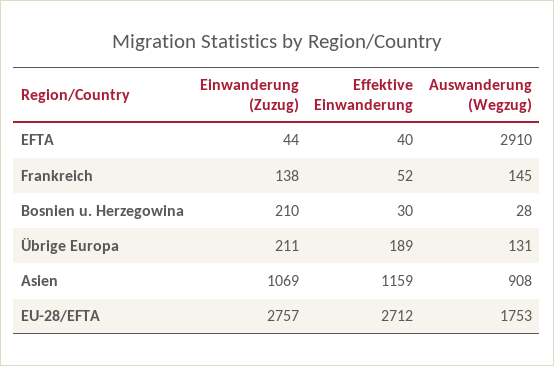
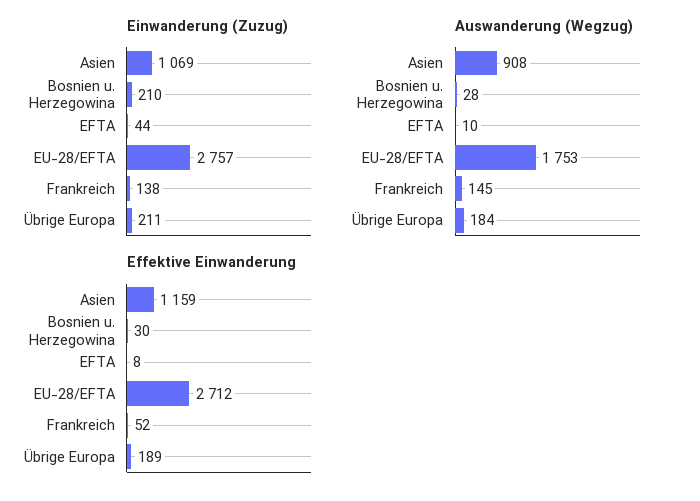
Effektive Einwanderung, EFTA: 40 -> 8
Auswanderung (Wegzug), EFTA: 2910 -> 10
Auswanderung (Wegzug), Übrige Europa: 131 -> 184

